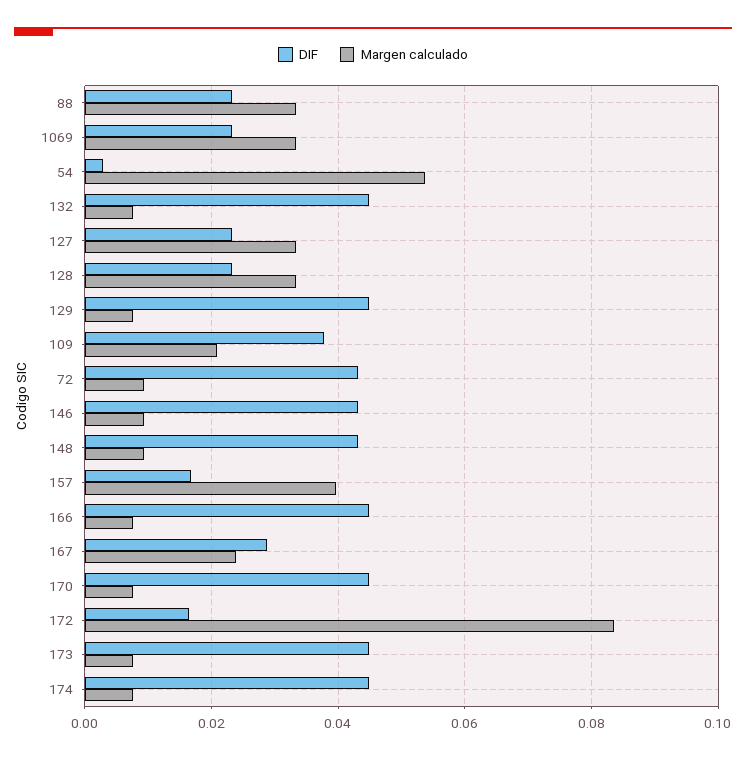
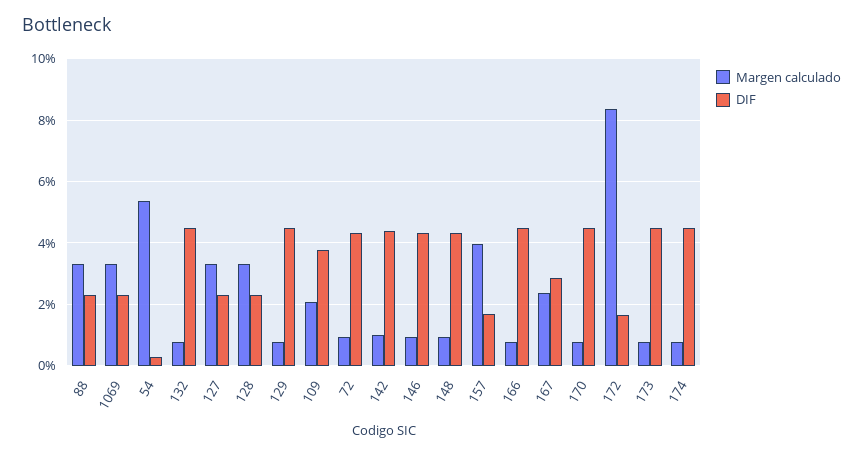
Margen calculado, 142: none -> 0.01
DIF, 142: none -> 0.044

